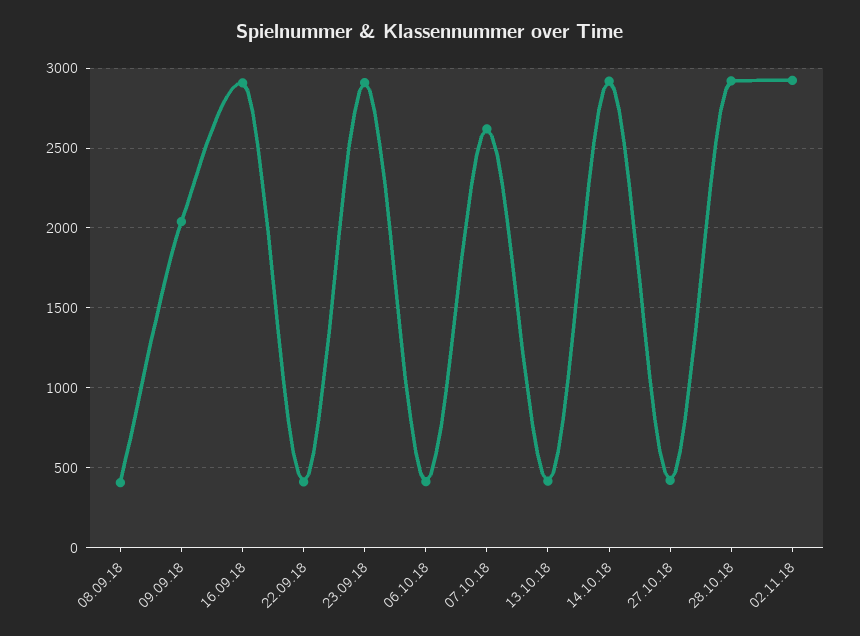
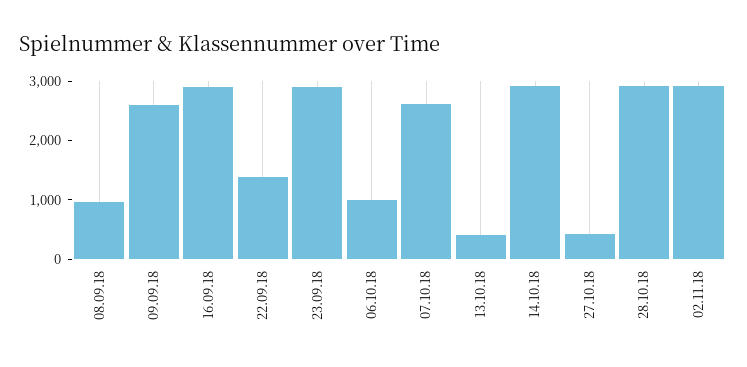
08.09.18: 400 -> 1000
09.09.18: 2050 -> 2600
22.09.18: 400 -> 1400
06.10.18: 400 -> 1000

